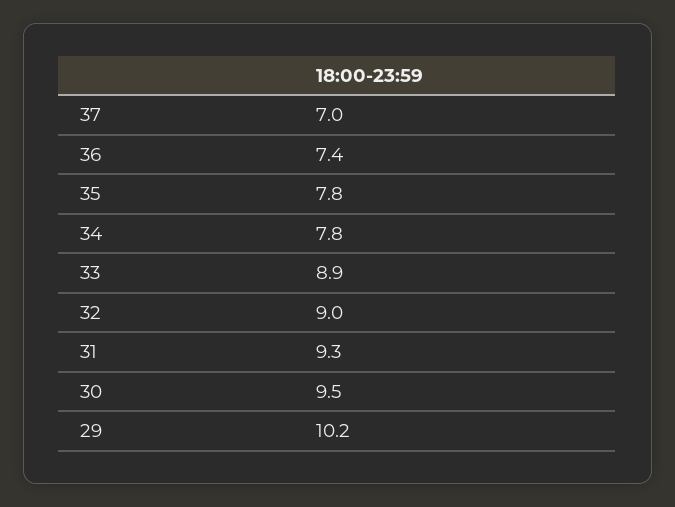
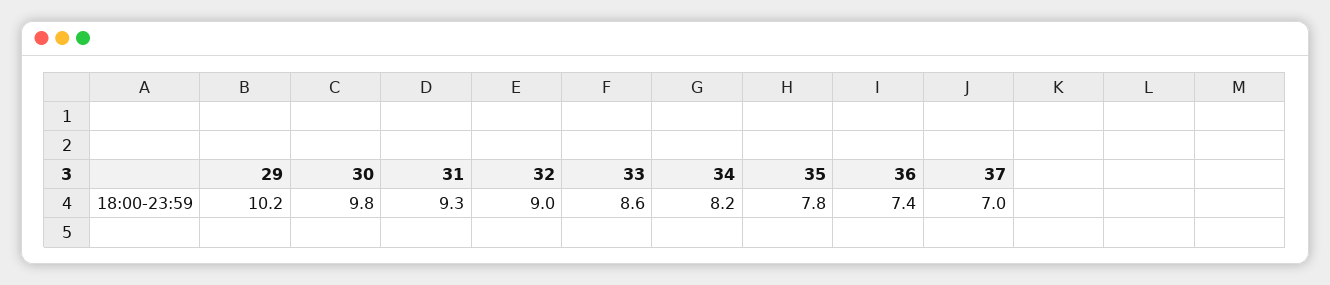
34: 7.8 -> 8.2
33: 8.9 -> 8.6
30: 9.5 -> 9.8

